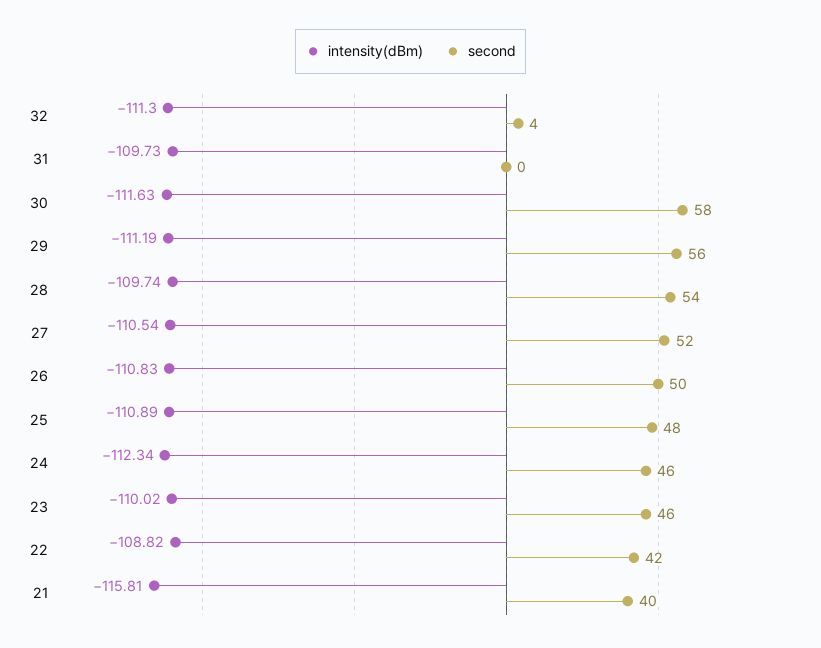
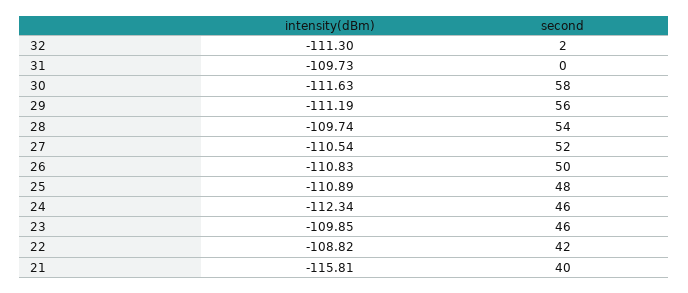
second, 32: 4 -> 2
intensity(dBm), 23: -110.02 -> -109.85

